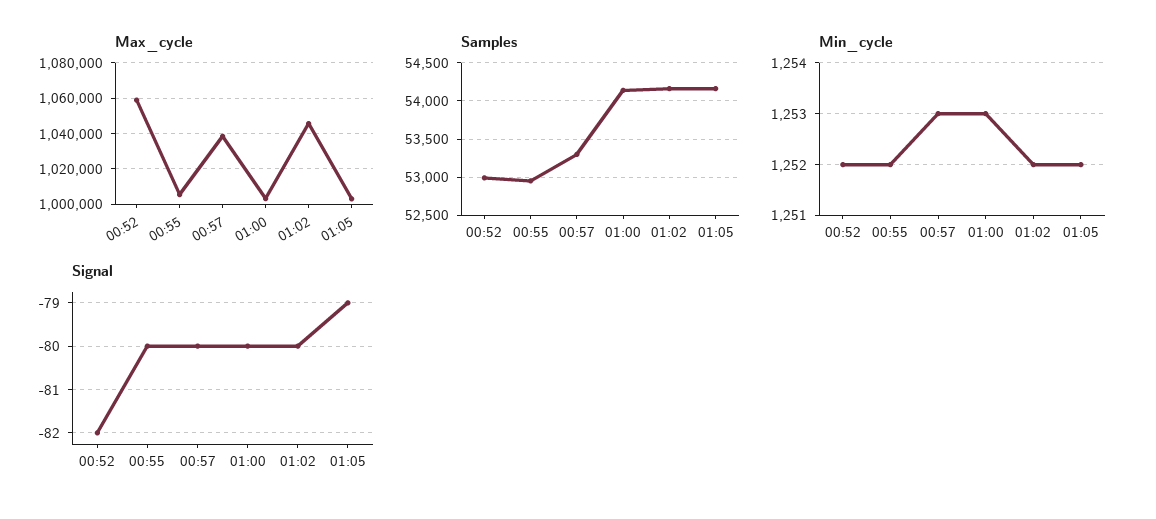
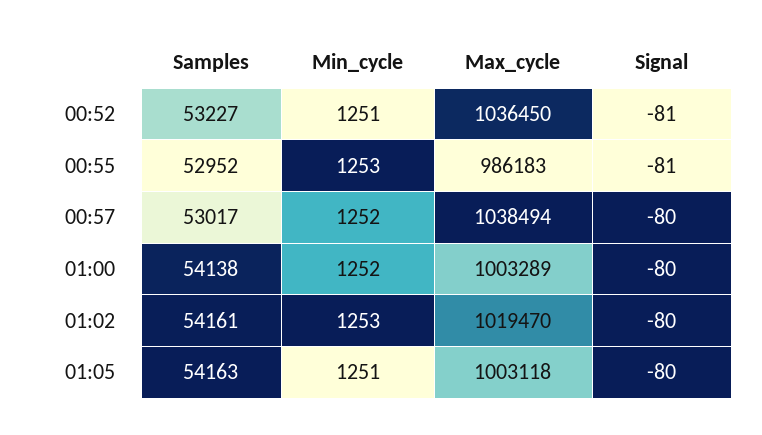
Max_cycle, 00:52: 1060000 -> 1036450
Max_cycle, 00:55: 1005000 -> 986183
Max_cycle, 01:02: 1045000 -> 1019470
Samples, 00:52: 53000 -> 53227
Samples, 00:57: 53300 -> 53017
Min_cycle, 00:52: 1252 -> 1251
Min_cycle, 00:55: 1252 -> 1253
Min_cycle, 00:57: 1253 -> 1252
Min_cycle, 01:00: 1253 -> 1252
Min_cycle, 01:02: 1252 -> 1253
Min_cycle, 01:05: 1252 -> 1251
Signal, 00:52: -82 -> -81
Signal, 00:55: -80 -> -81
Signal, 01:05: -79 -> -80

